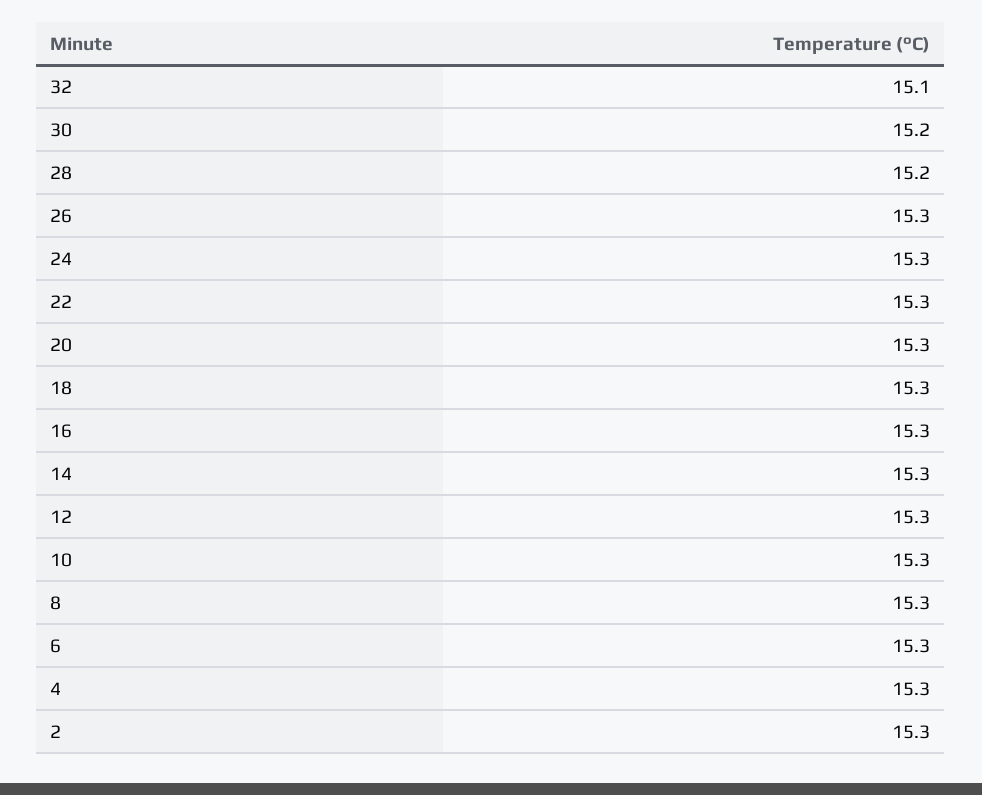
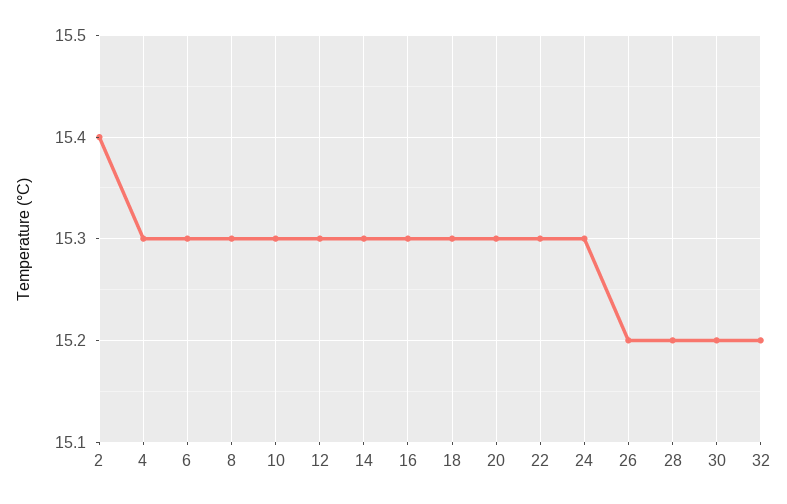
32: 15.1 -> 15.2
26: 15.3 -> 15.2
2: 15.3 -> 15.4

